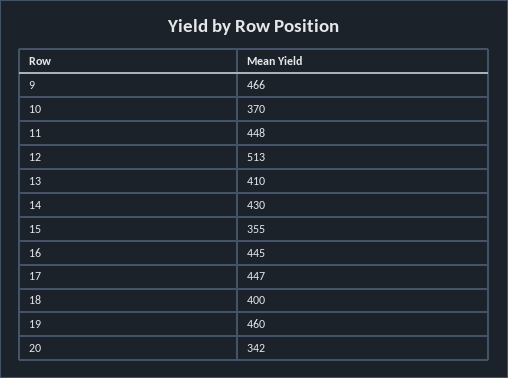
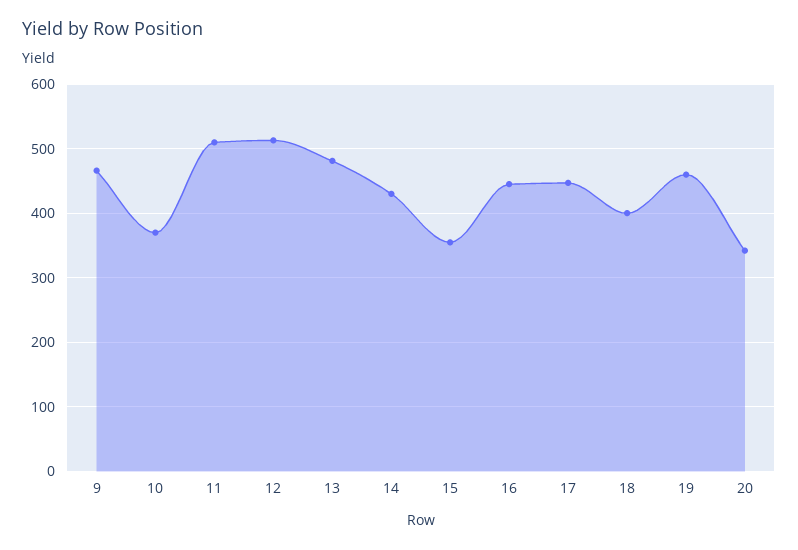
11: 448 -> 510
13: 410 -> 480

